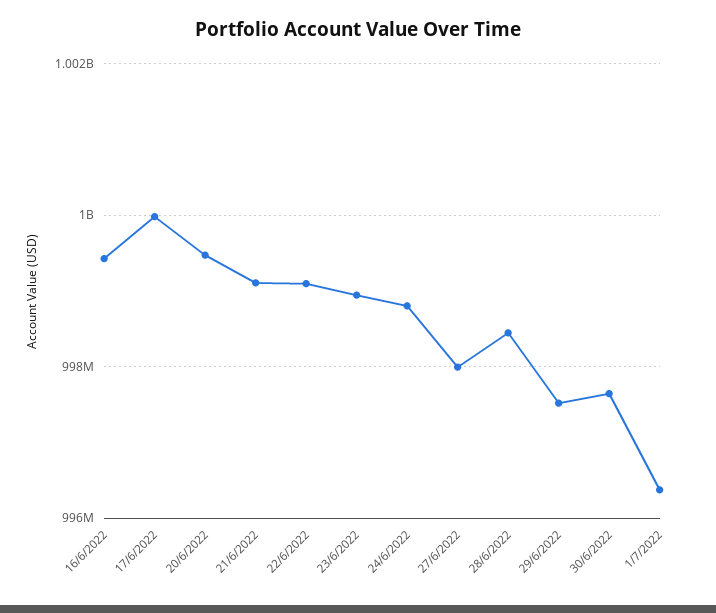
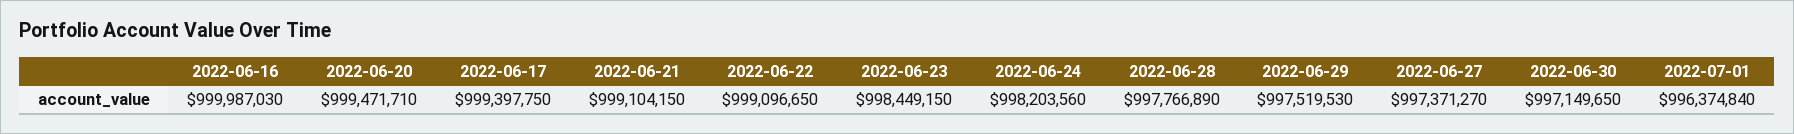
16/6/2022: 999400000 -> 999987030
17/6/2022: 1000000000 -> 999397750
23/6/2022: 999000000 -> 998449150
24/6/2022: 998800000 -> 998203560
27/6/2022: 998000000 -> 997371270
28/6/2022: 998400000 -> 997766890
30/6/2022: 997600000 -> 997149650

